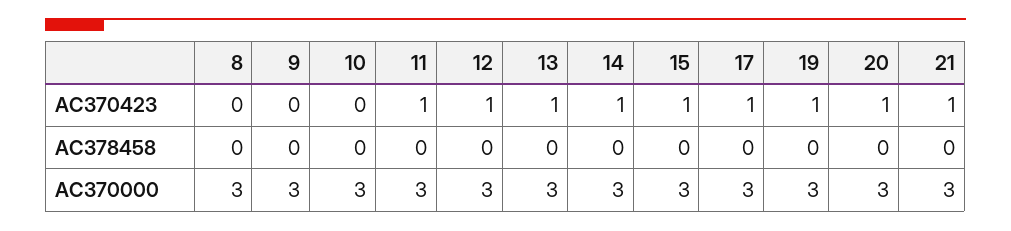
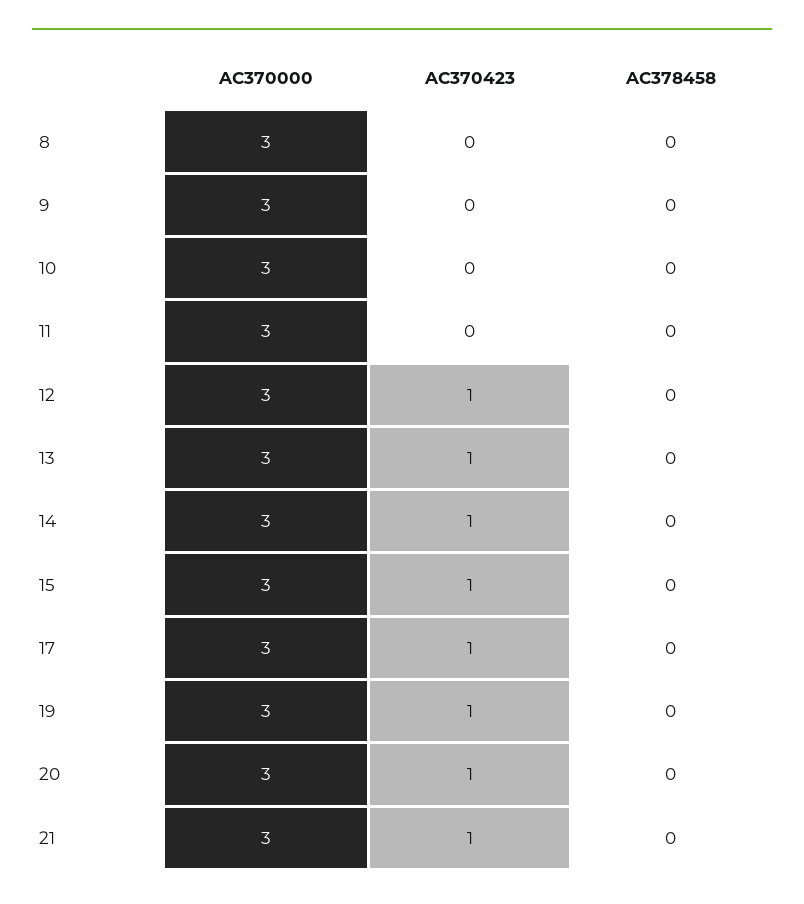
11, AC370423: 1 -> 0

